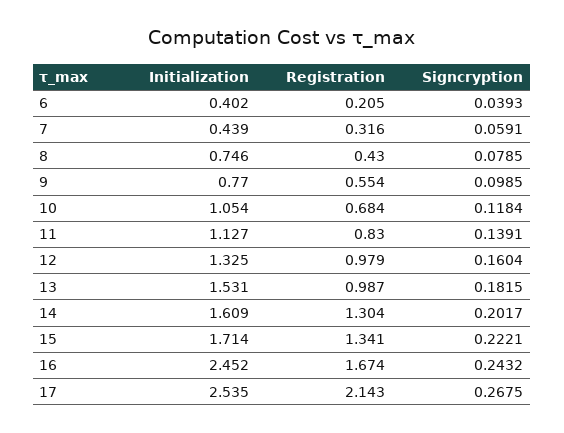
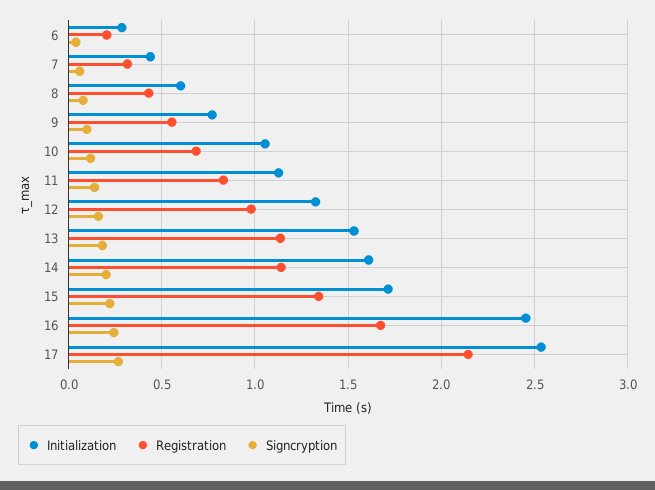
Initialization, 6: 0.402 -> 0.3
Initialization, 8: 0.746 -> 0.6
Registration, 13: 0.987 -> 1.15
Registration, 14: 1.304 -> 1.15

